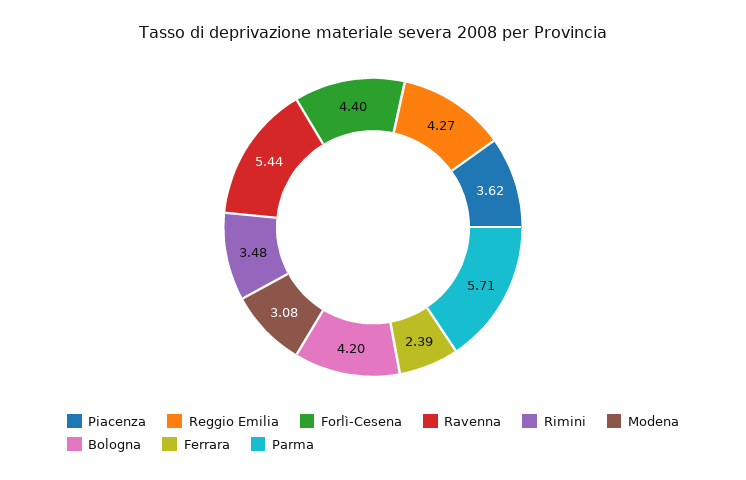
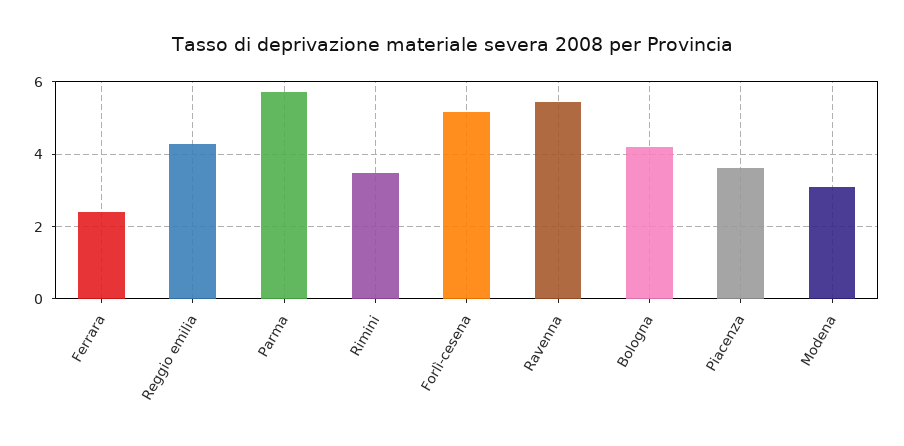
Forlì-Cesena: 4.4 -> 5.2

